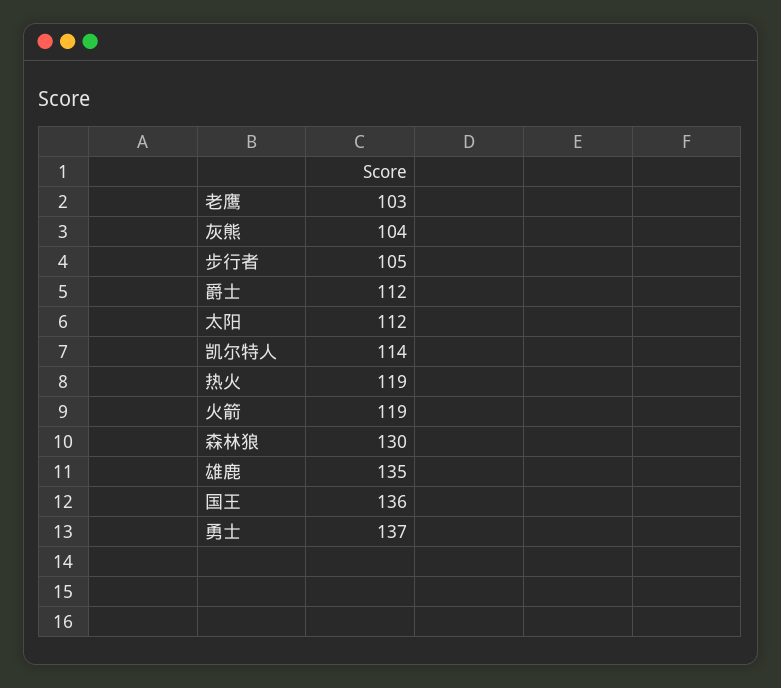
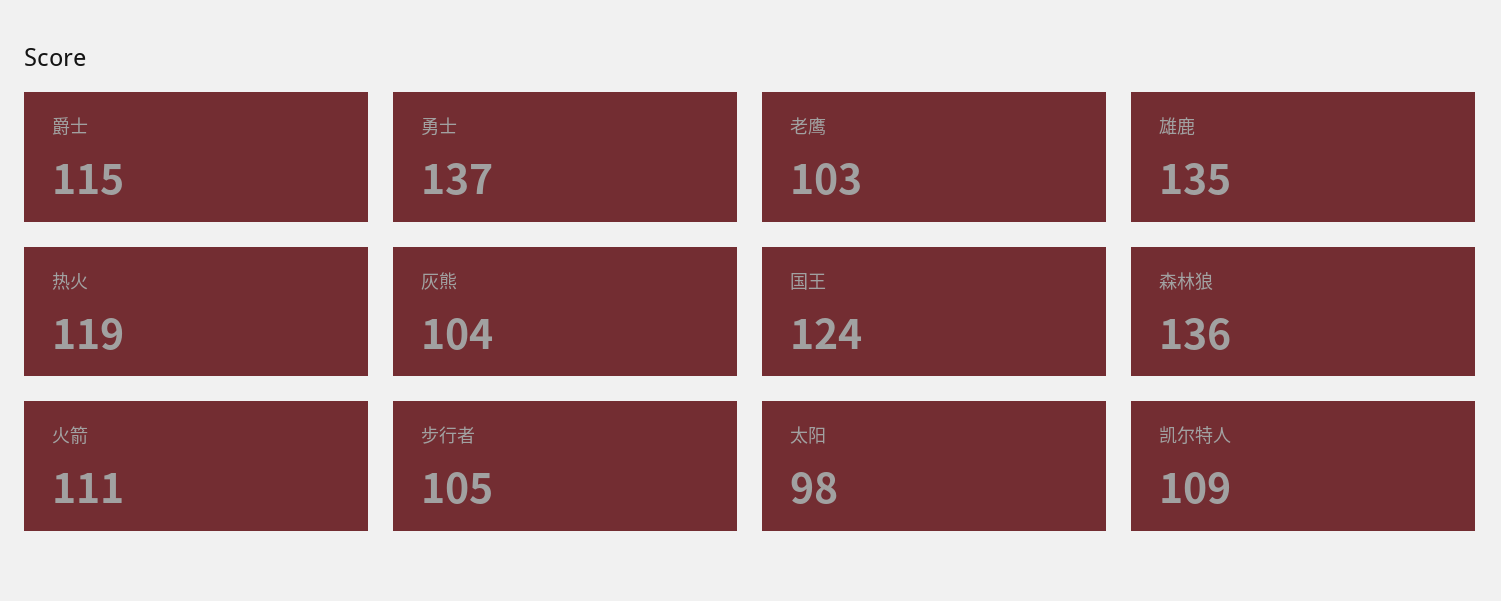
爵士: 112 -> 115
太阳: 112 -> 98
凯尔特人: 114 -> 109
火箭: 119 -> 111
森林狼: 130 -> 136
国王: 136 -> 124

